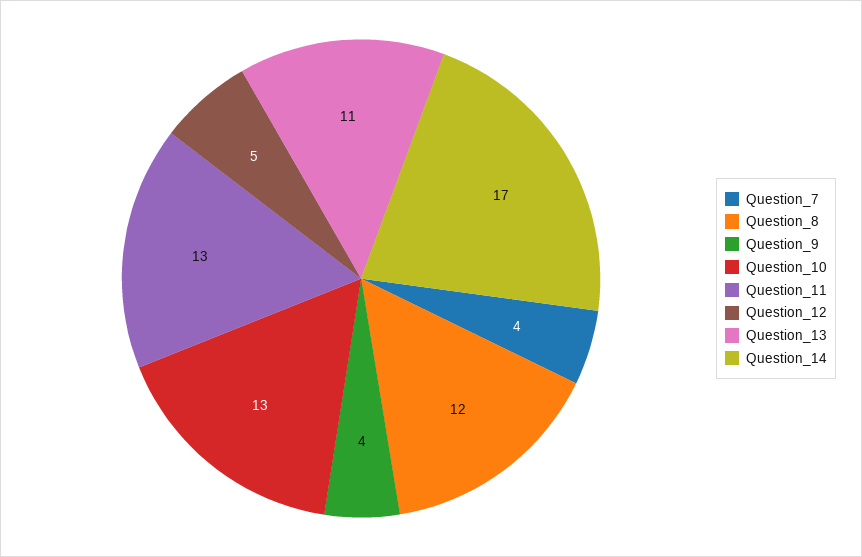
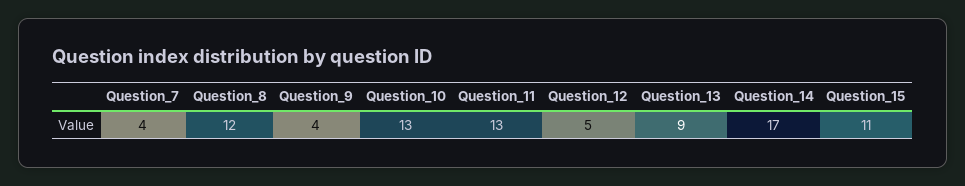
Question_13: 11 -> 9
Question_15: none -> 11

